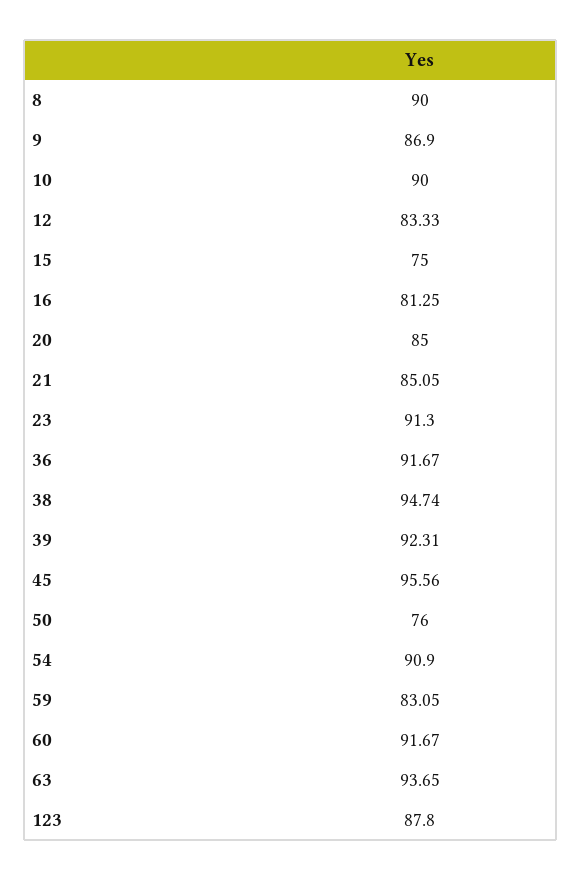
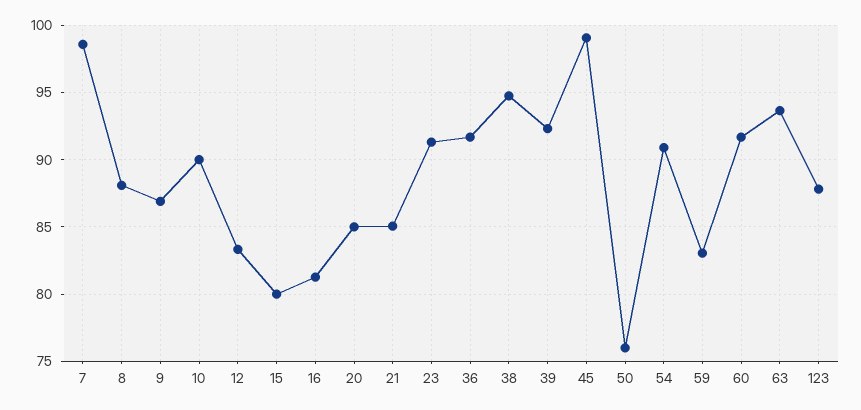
8: 90 -> 88
15: 75 -> 80
45: 95.56 -> 99
7: none -> 98.5

